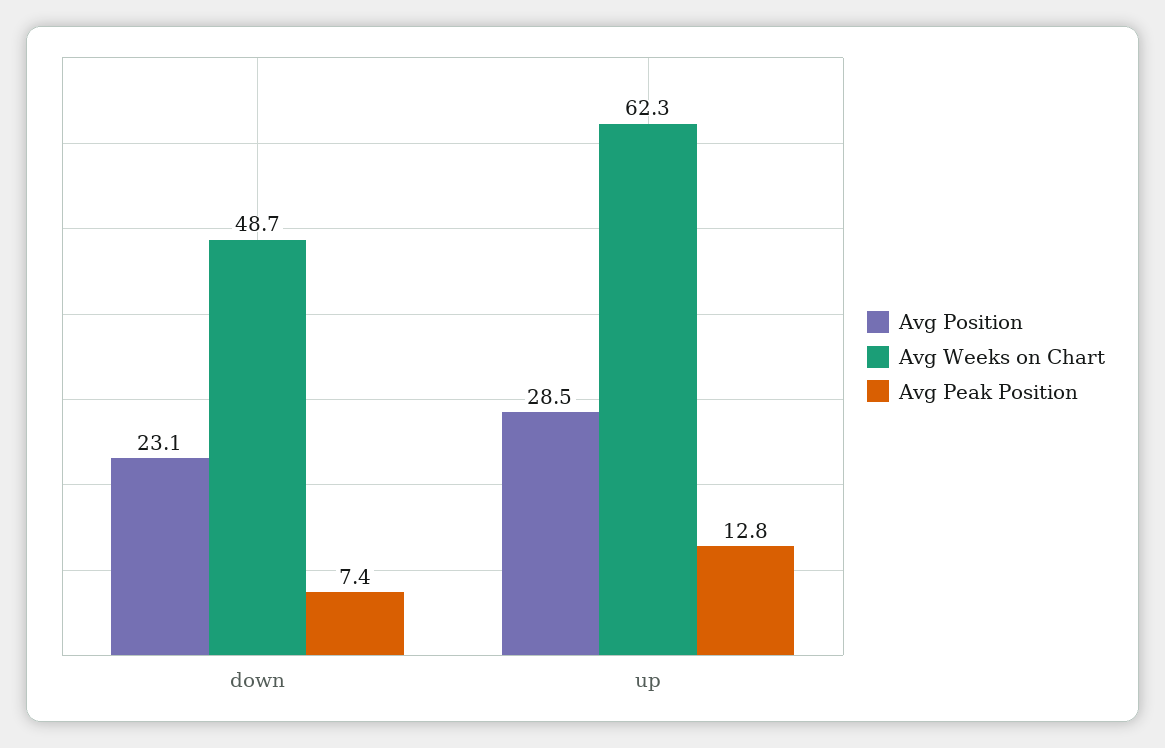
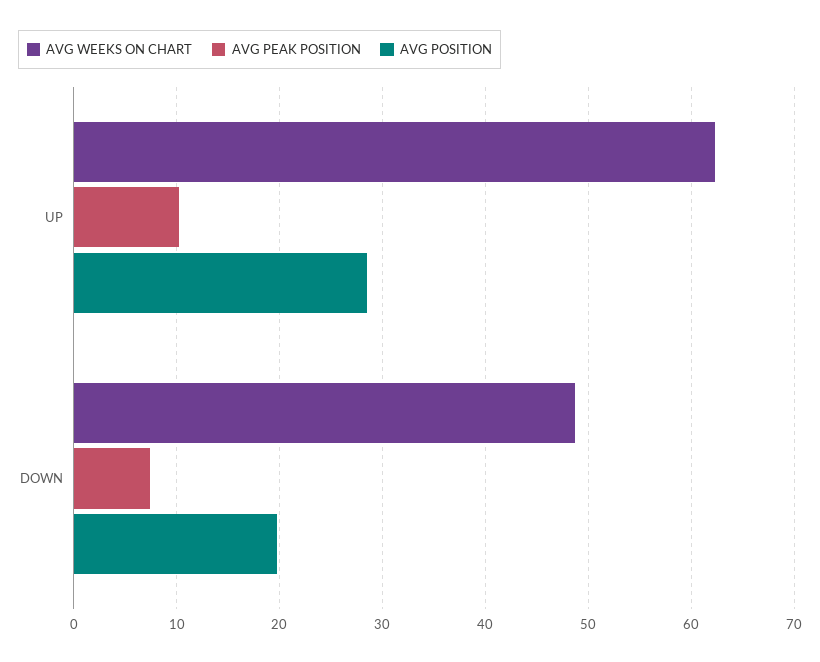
Avg Position, down: 23.1 -> 20
Avg Peak Position, up: 12.8 -> 10

